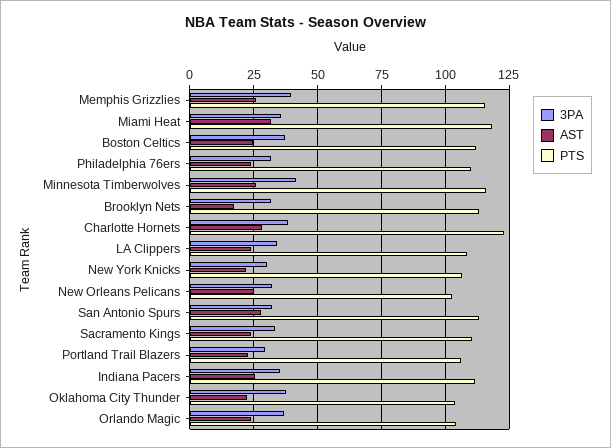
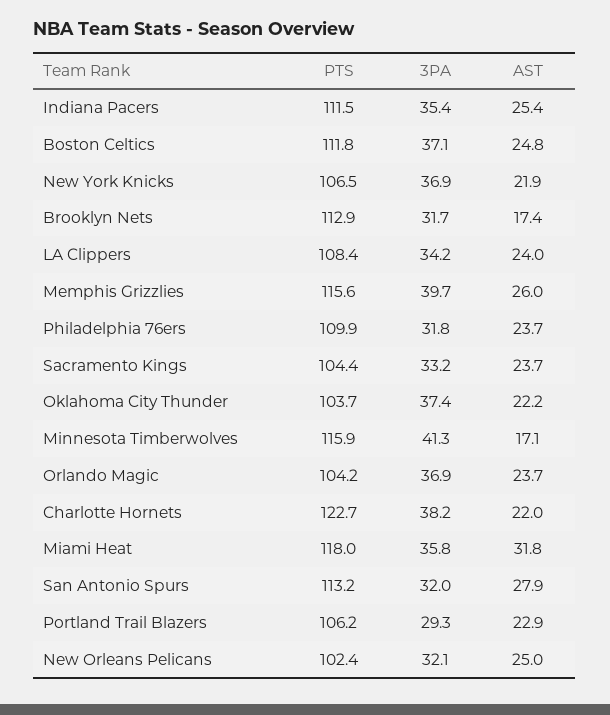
AST, Minnesota Timberwolves: 25 -> 17.1
AST, Charlotte Hornets: 27.5 -> 22
3PA, New York Knicks: 30 -> 36.9
PTS, Sacramento Kings: 110 -> 104.4

